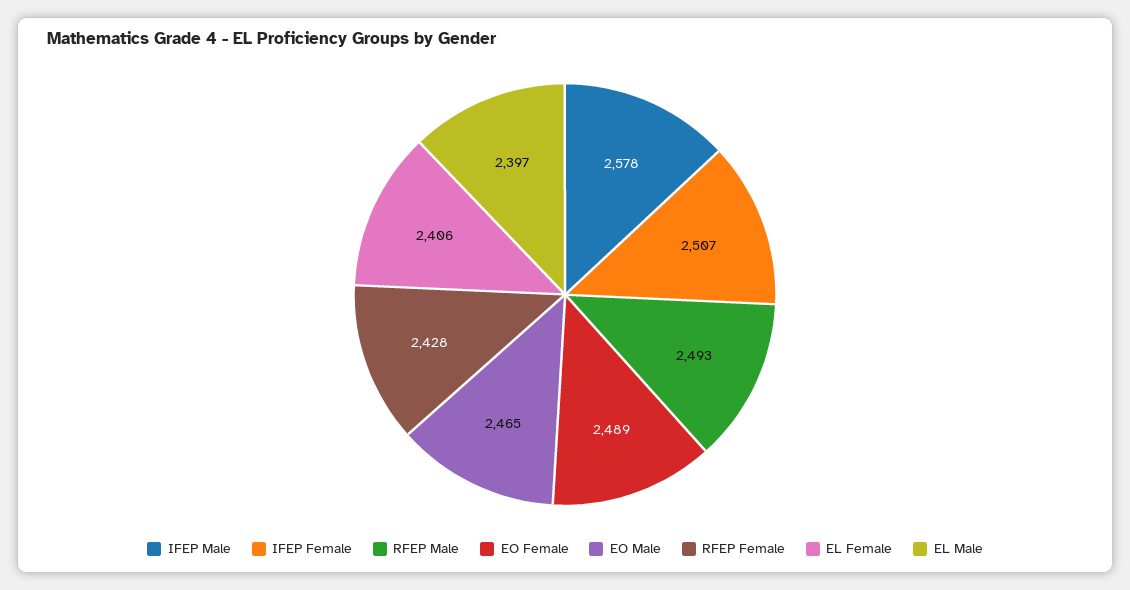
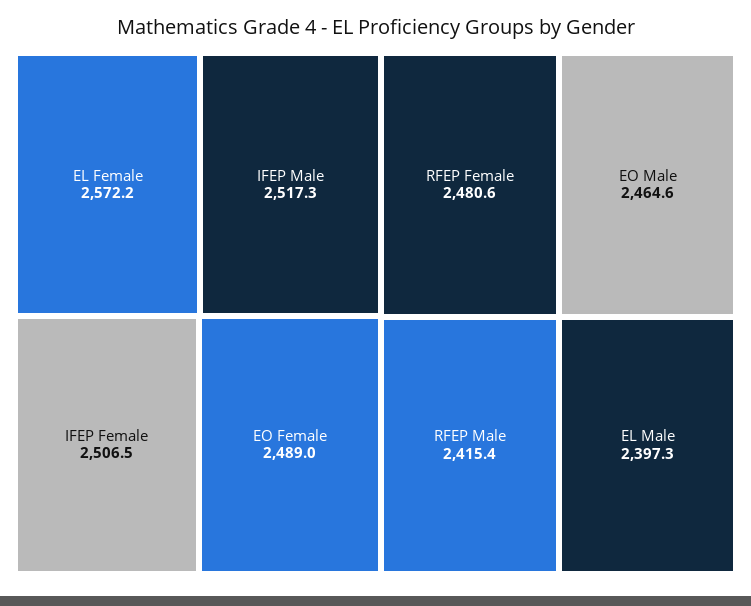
IFEP Male: 2578 -> 2517.3
RFEP Male: 2493 -> 2415.4
RFEP Female: 2428 -> 2480.6
EL Female: 2406 -> 2572.2

